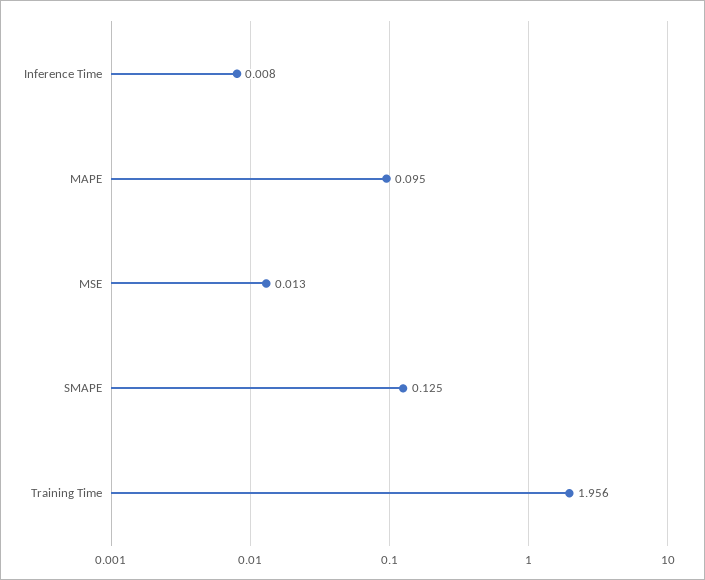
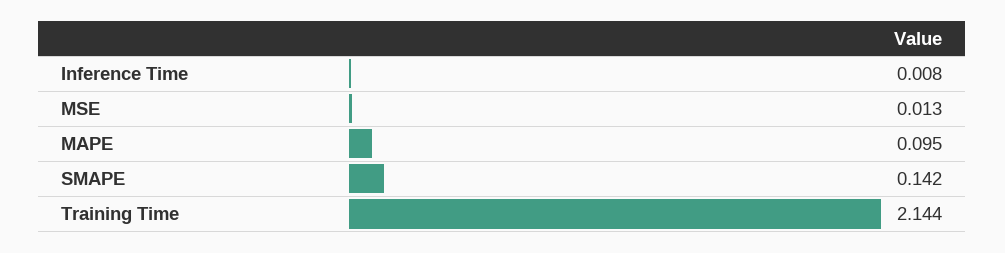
SMAPE: 0.125 -> 0.142
Training Time: 1.956 -> 2.144

